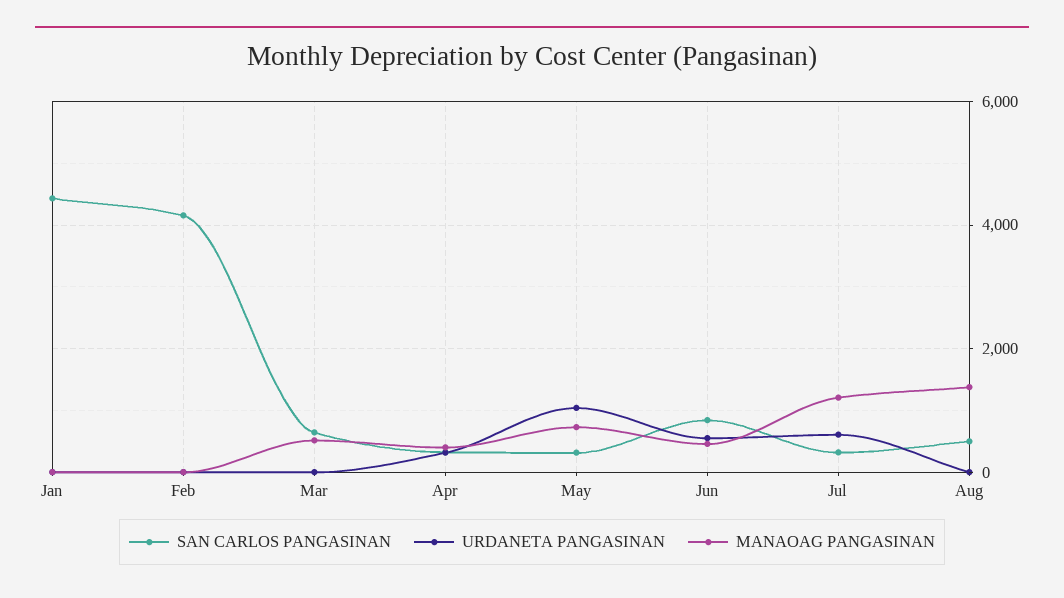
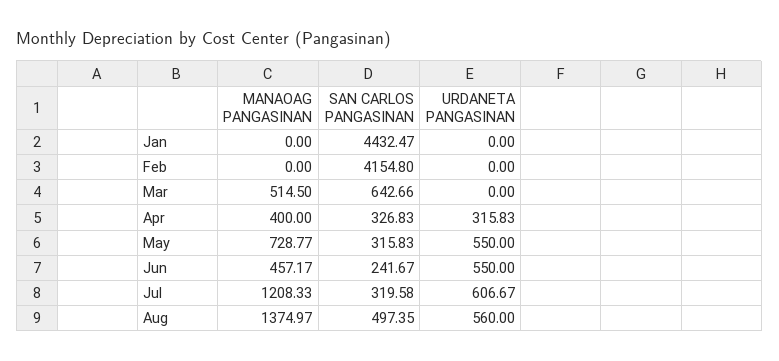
URDANETA PANGASINAN, May: 1000 -> 550
SAN CARLOS PANGASINAN, Jun: 800 -> 241.67
URDANETA PANGASINAN, Aug: 0 -> 560

